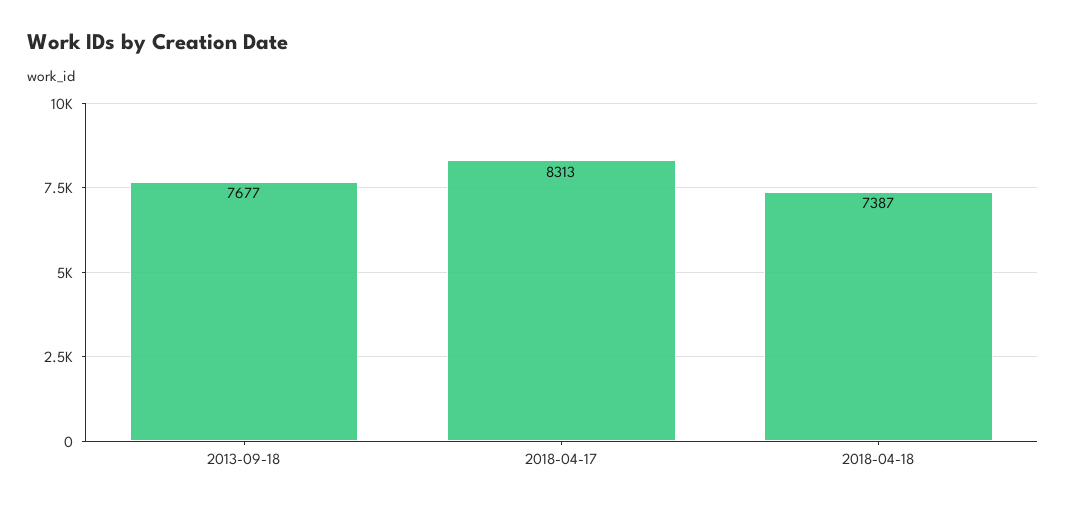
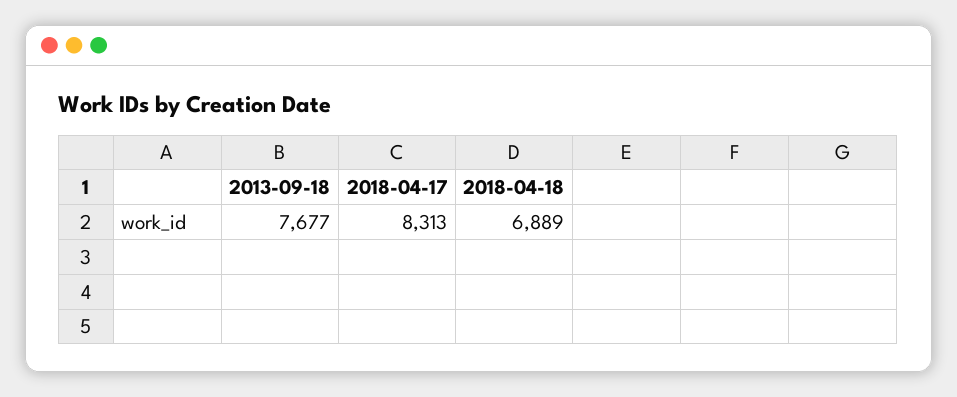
2018-04-18: 7387 -> 6889

